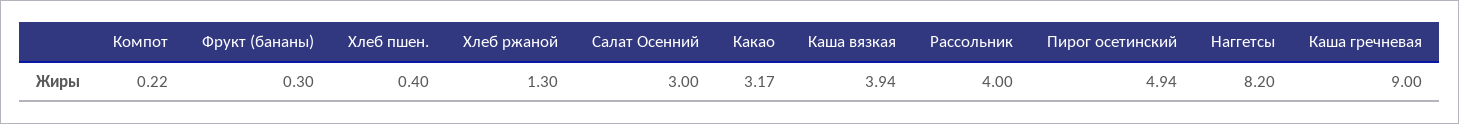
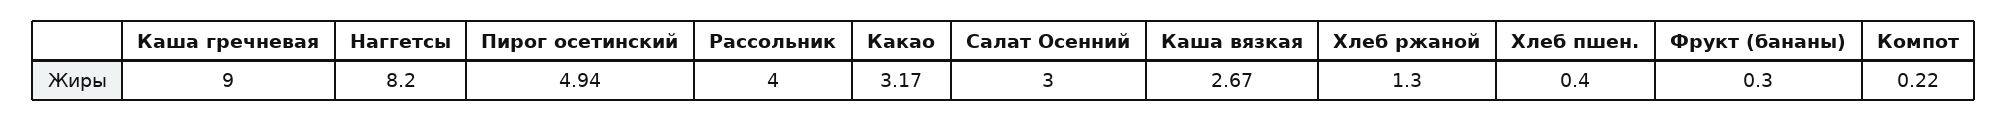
Каша вязкая: 3.94 -> 2.67

